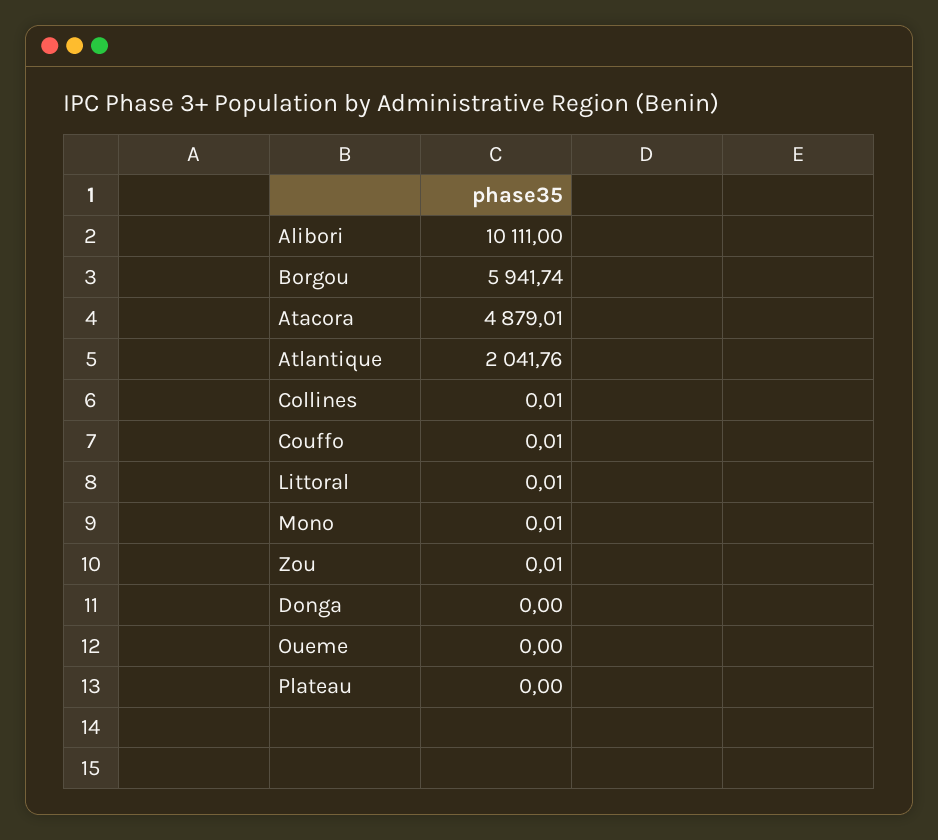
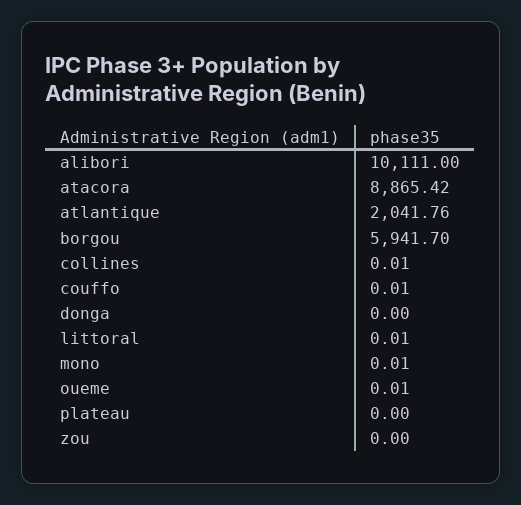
Borgou: 5941.74 -> 5941.7
Atacora: 4879.01 -> 8865.42
Zou: 0.01 -> 0
Oueme: 0 -> 0.01

